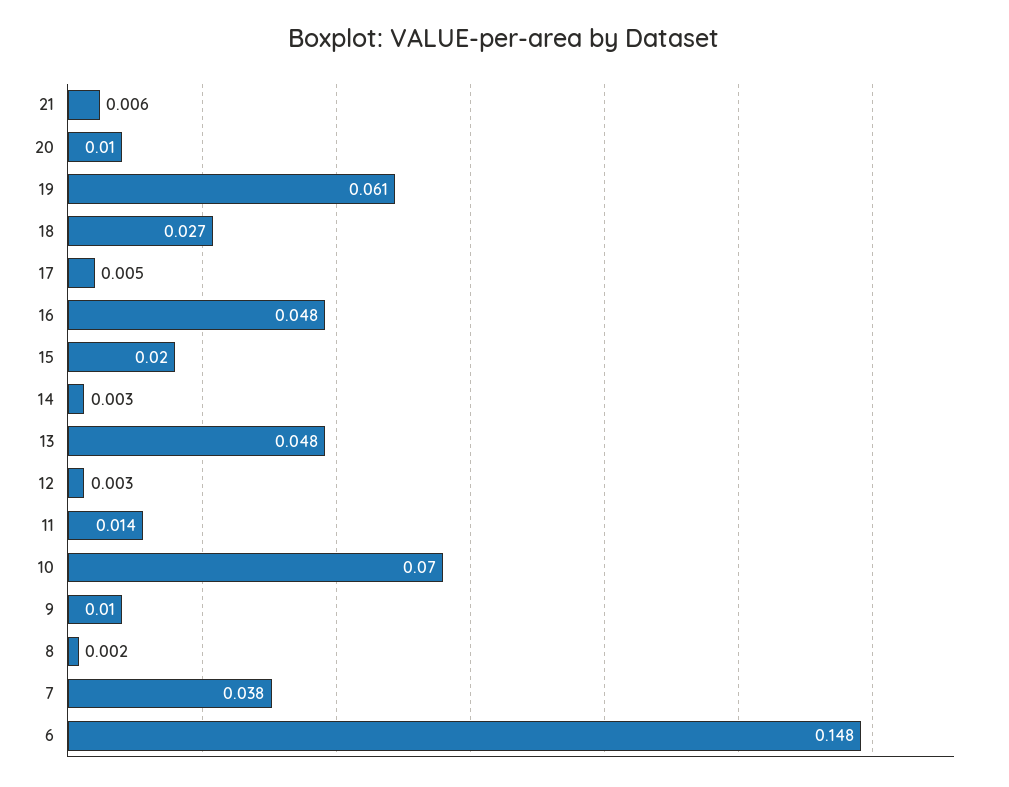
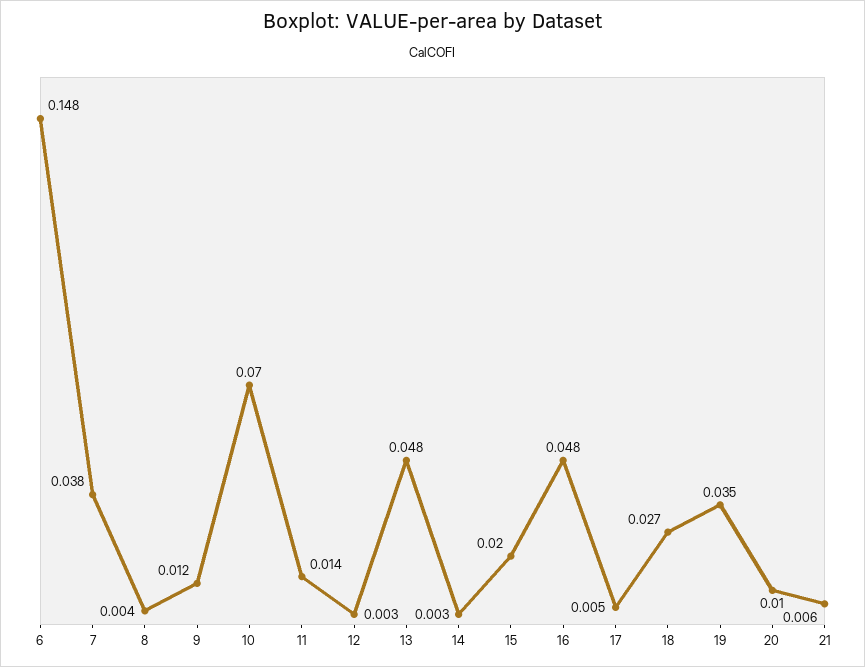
19: 0.061 -> 0.035
9: 0.01 -> 0.012
8: 0.002 -> 0.004

